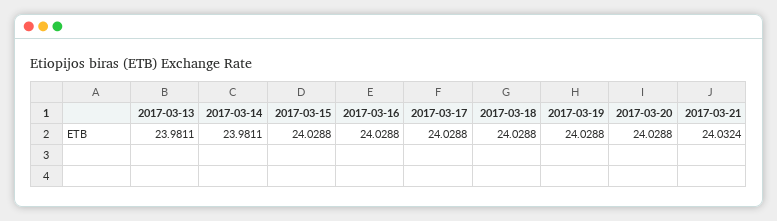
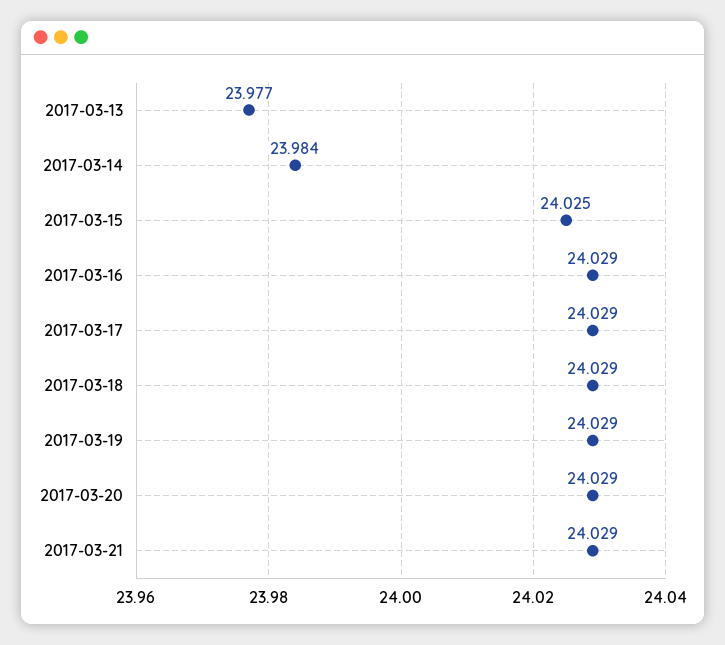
2017-03-13: 23.9811 -> 23.977
2017-03-14: 23.9811 -> 23.984
2017-03-15: 24.0288 -> 24.025
2017-03-21: 24.0324 -> 24.029

